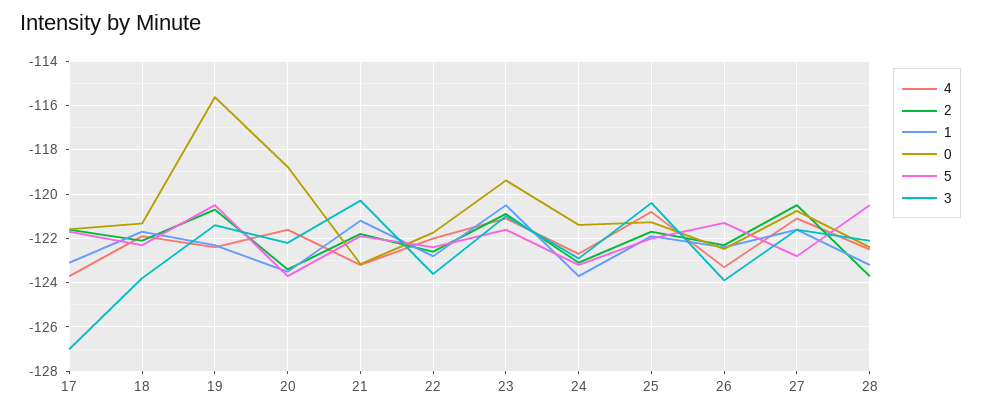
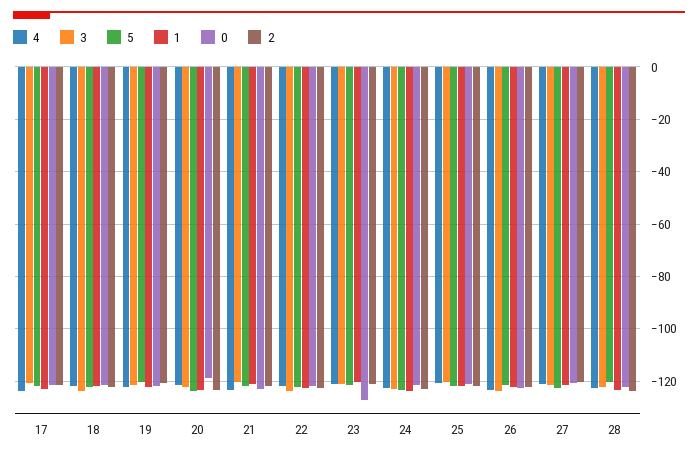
3, 17: -127 -> -120
0, 19: -115.5 -> -122.5
0, 23: -119.5 -> -127.5

